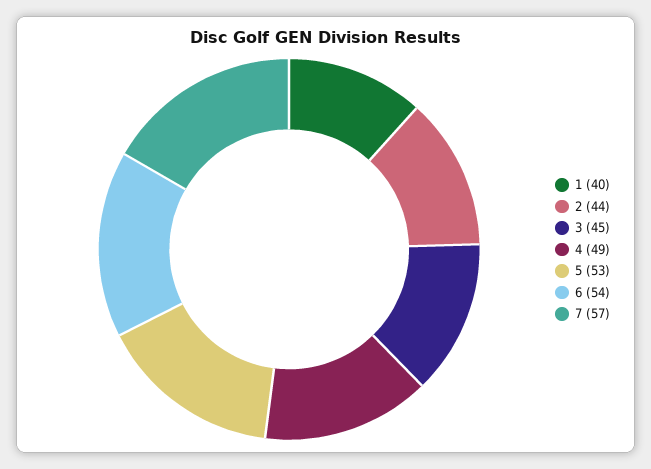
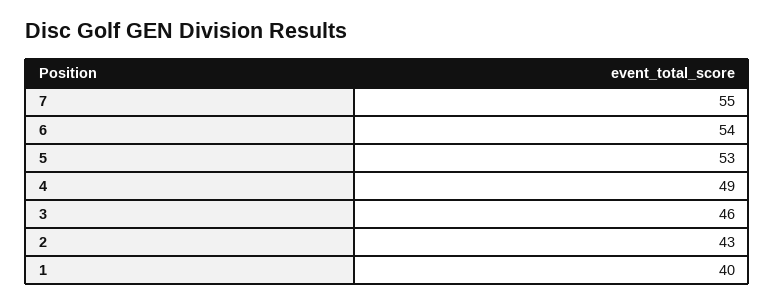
2: 44 -> 43
3: 45 -> 46
7: 57 -> 55

